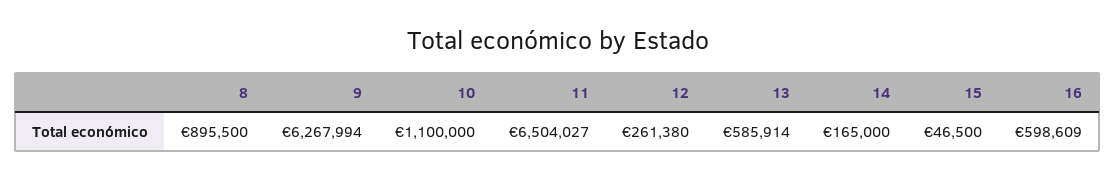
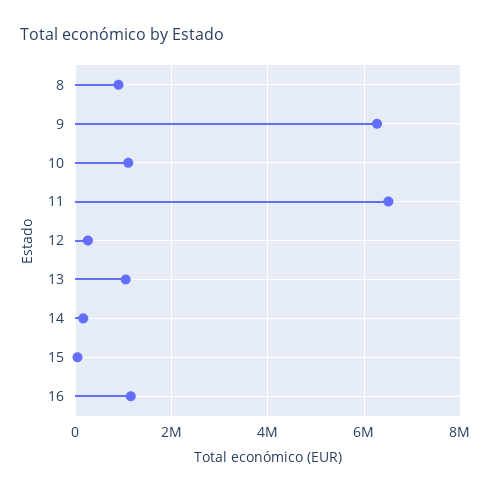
13: 585914 -> 1000000
16: 598609 -> 1200000

